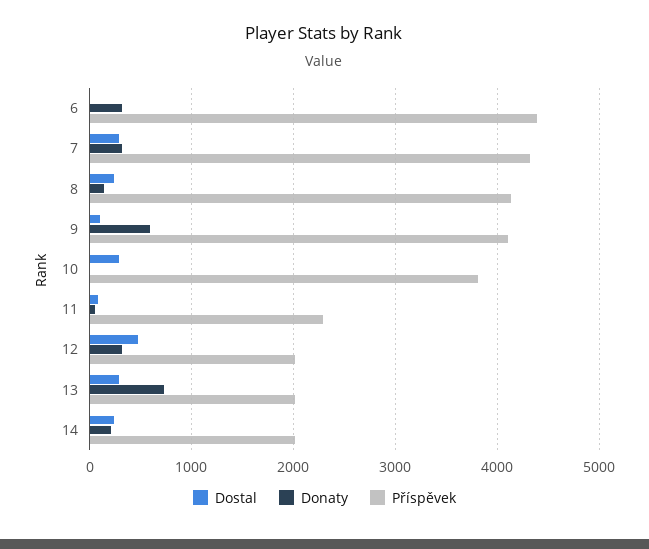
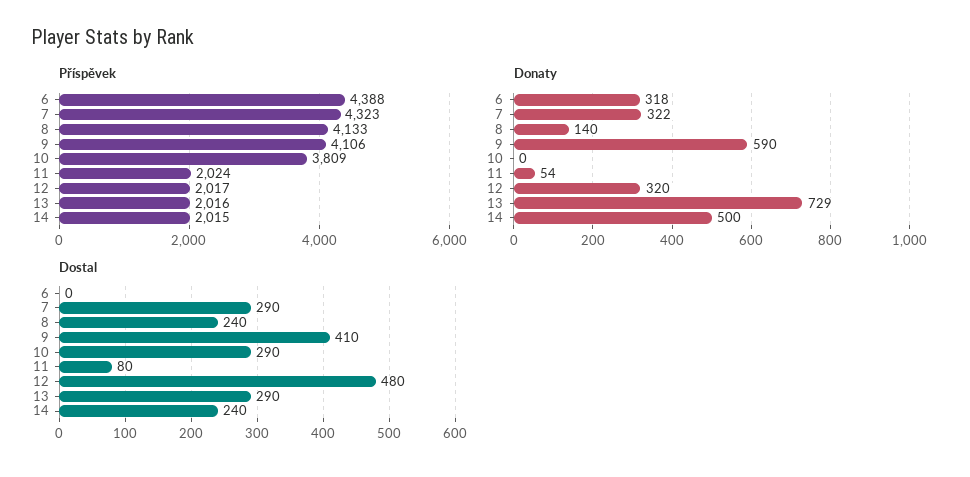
Dostal, 9: 100 -> 410
Příspěvek, 11: 2300 -> 2024
Donaty, 14: 200 -> 500

